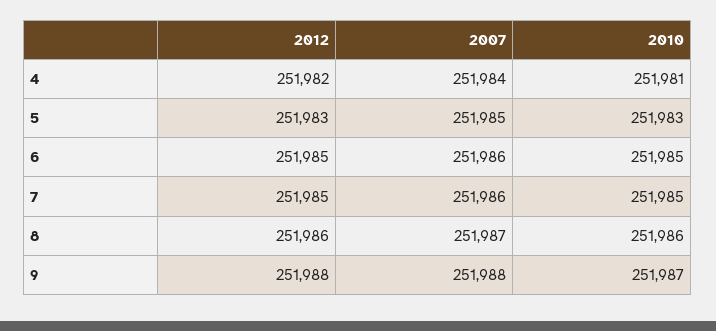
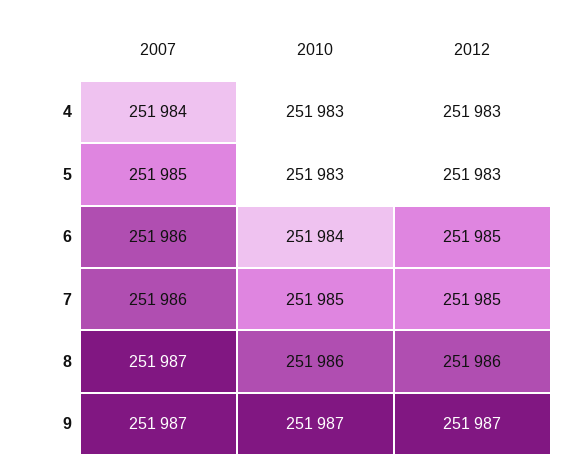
2012, 4: 251982 -> 251983
2010, 4: 251981 -> 251983
2010, 6: 251985 -> 251984
2012, 9: 251988 -> 251987
2007, 9: 251988 -> 251987

